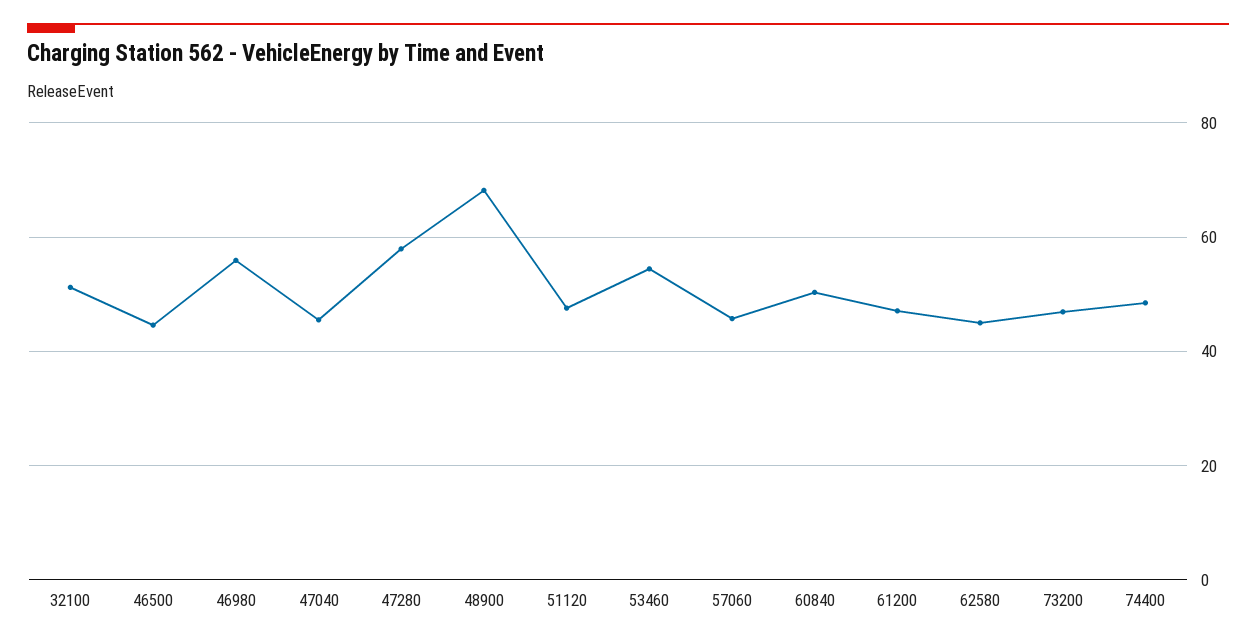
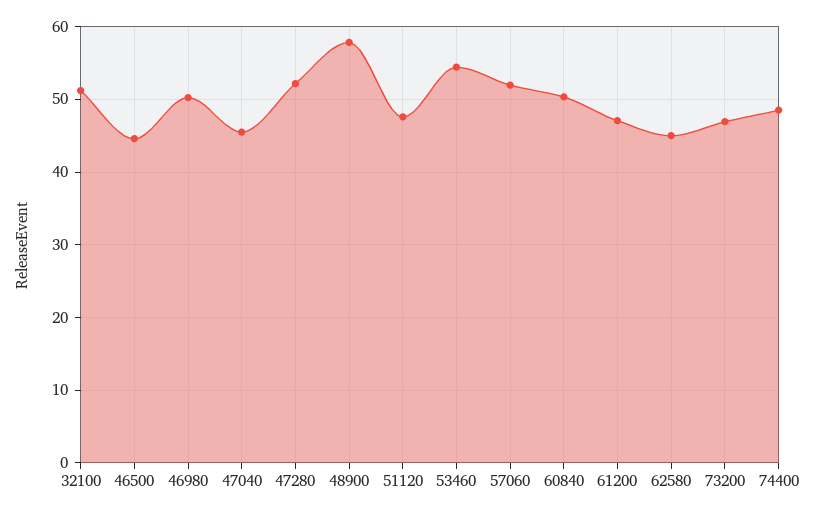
46980: 56 -> 50
47280: 58 -> 52
48900: 68 -> 58
57060: 46 -> 52

